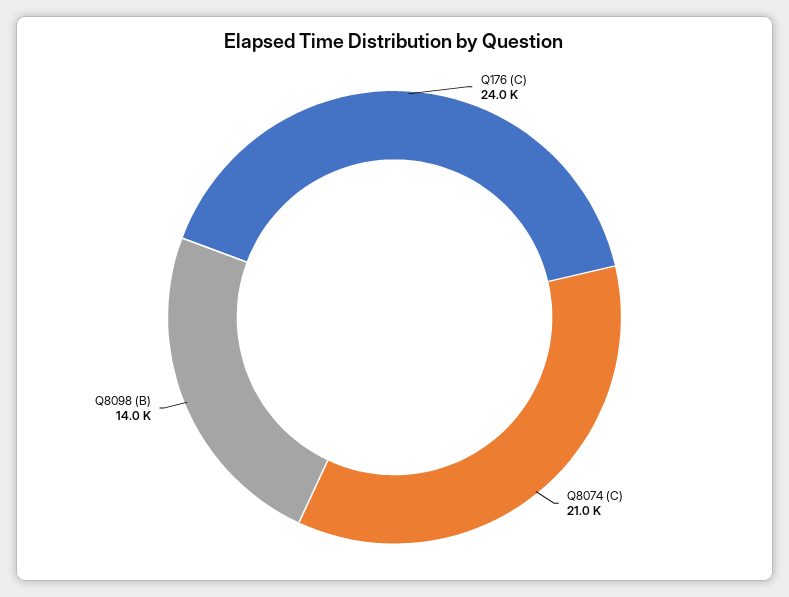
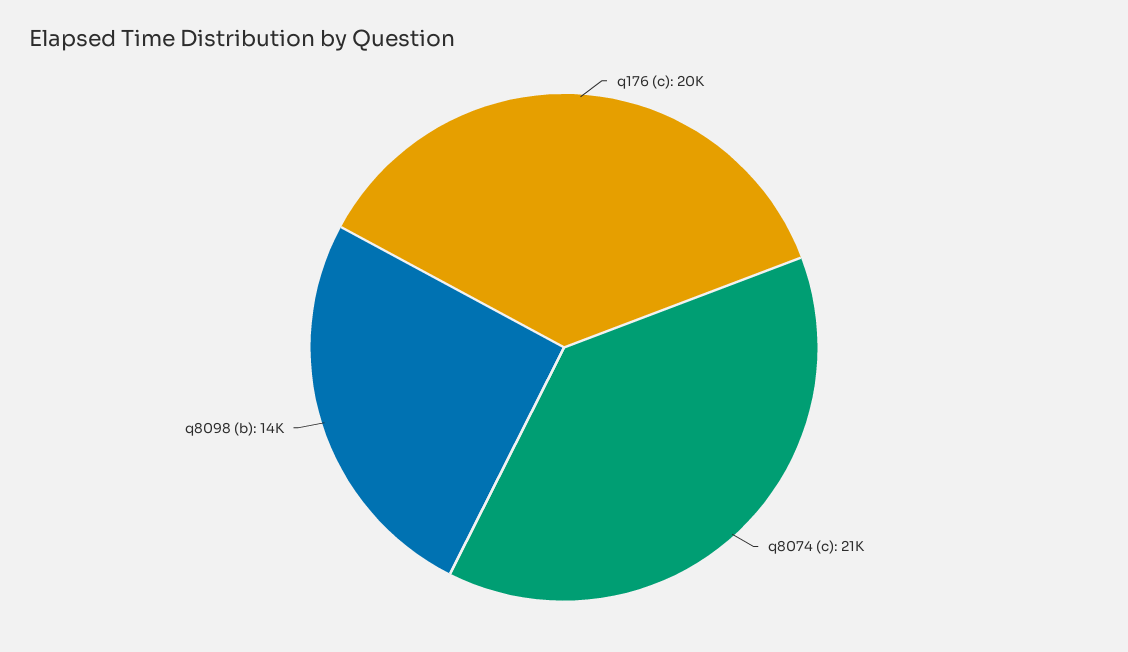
Q176 (C): 24000 -> 20000

